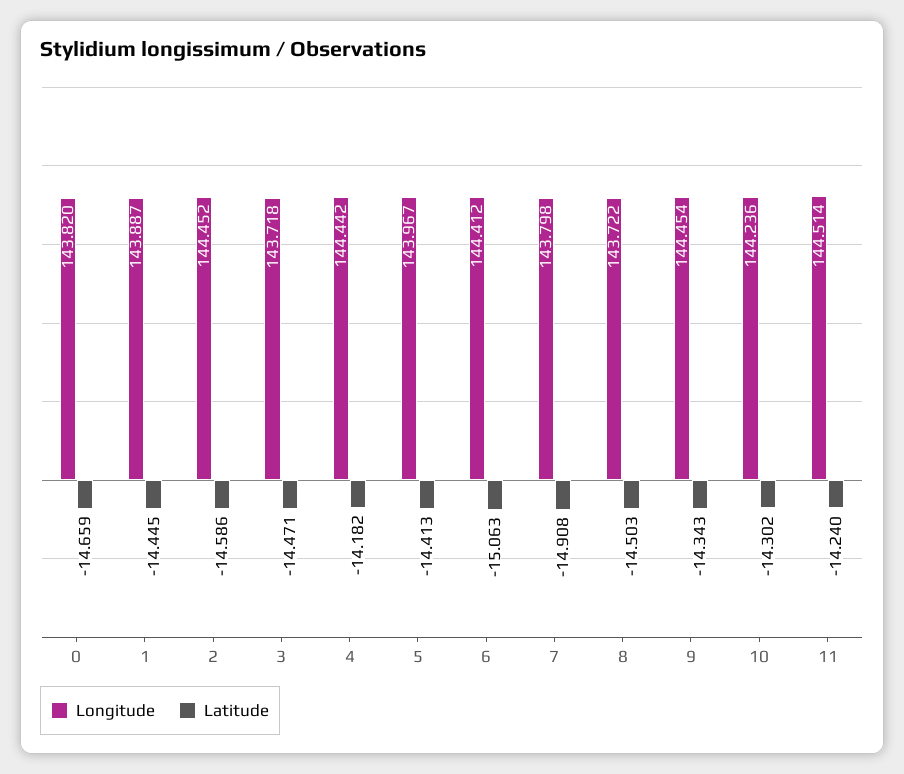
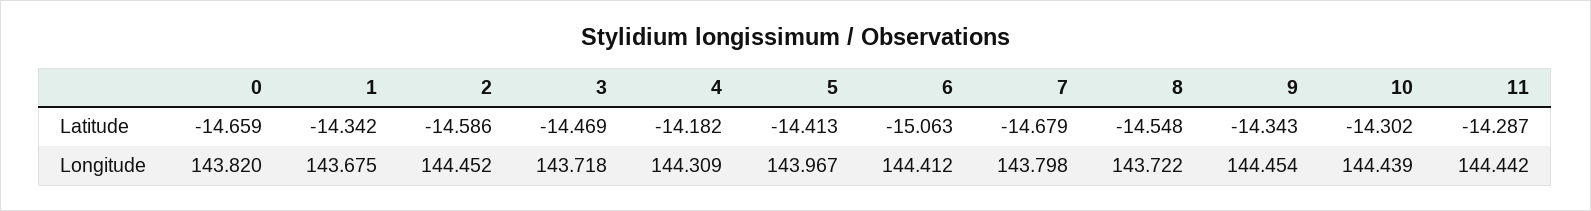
Longitude, 1: 143.887 -> 143.675
Latitude, 1: -14.445 -> -14.342
Latitude, 3: -14.471 -> -14.469
Longitude, 4: 144.442 -> 144.309
Latitude, 7: -14.908 -> -14.679
Latitude, 8: -14.503 -> -14.548
Longitude, 10: 144.236 -> 144.439
Longitude, 11: 144.514 -> 144.442
Latitude, 11: -14.24 -> -14.287

